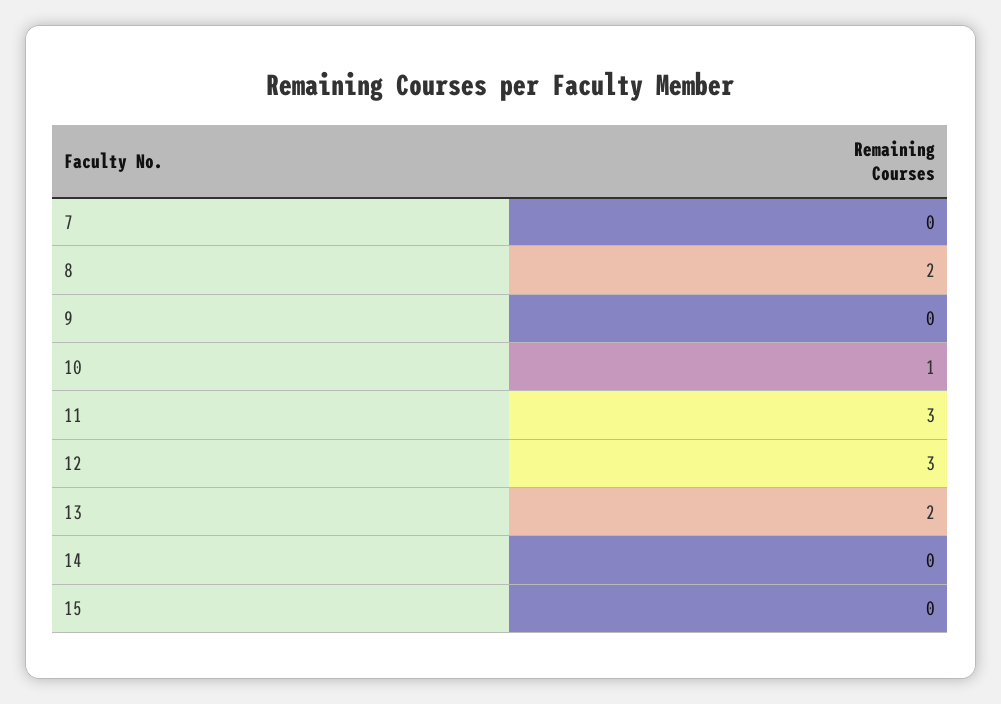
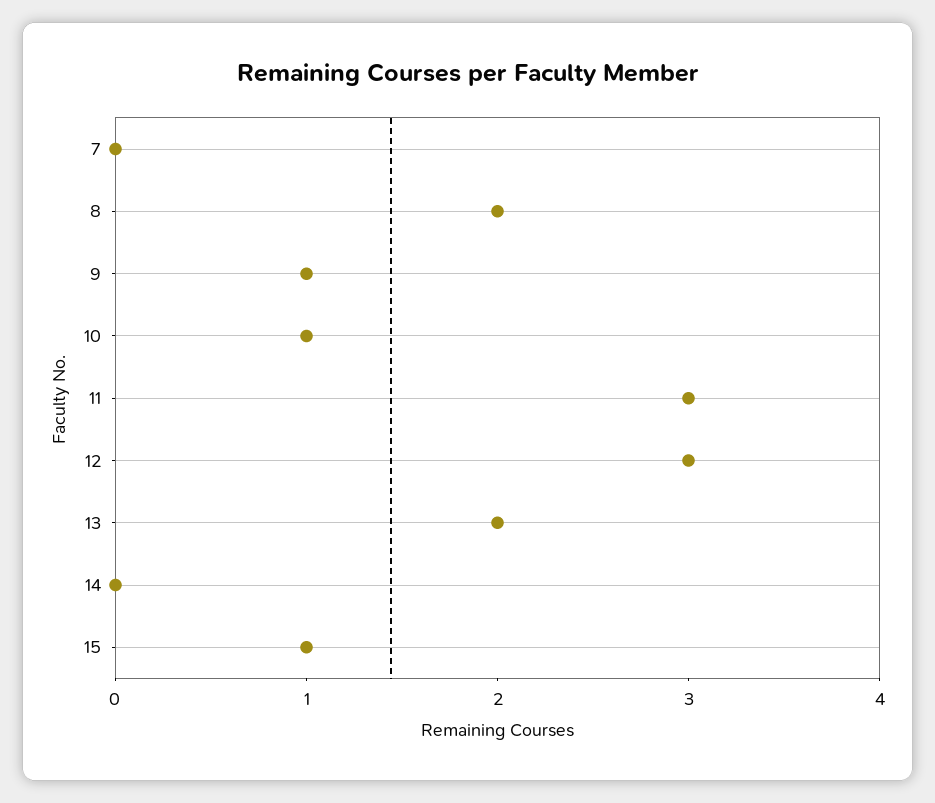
9: 0 -> 1
15: 0 -> 1

